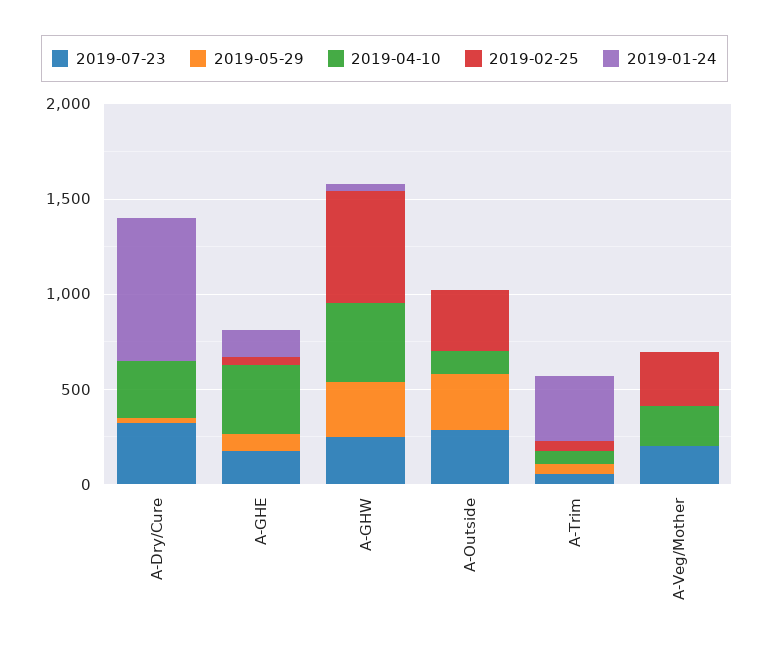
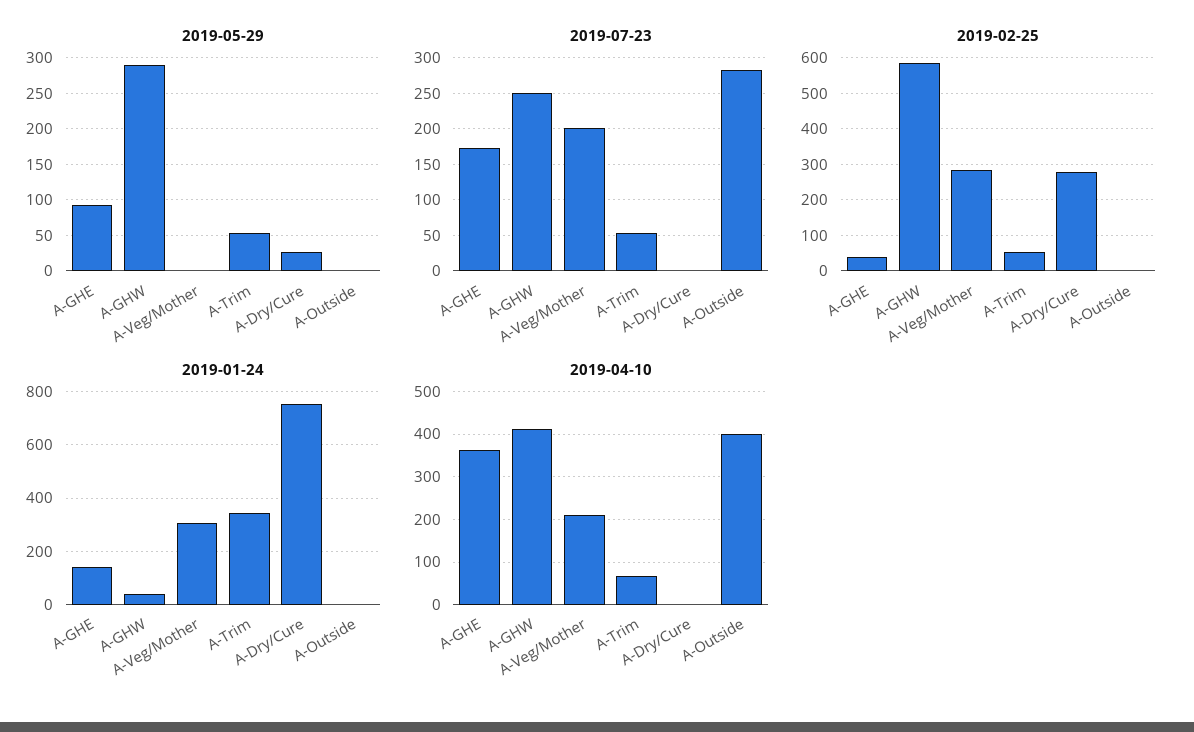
2019-07-23, A-Dry/Cure: 300 -> 0
2019-04-10, A-Dry/Cure: 300 -> 0
2019-02-25, A-Dry/Cure: 0 -> 280
2019-05-29, A-Outside: 300 -> 0
2019-04-10, A-Outside: 100 -> 400
2019-02-25, A-Outside: 300 -> 0
2019-01-24, A-Veg/Mother: 0 -> 300

